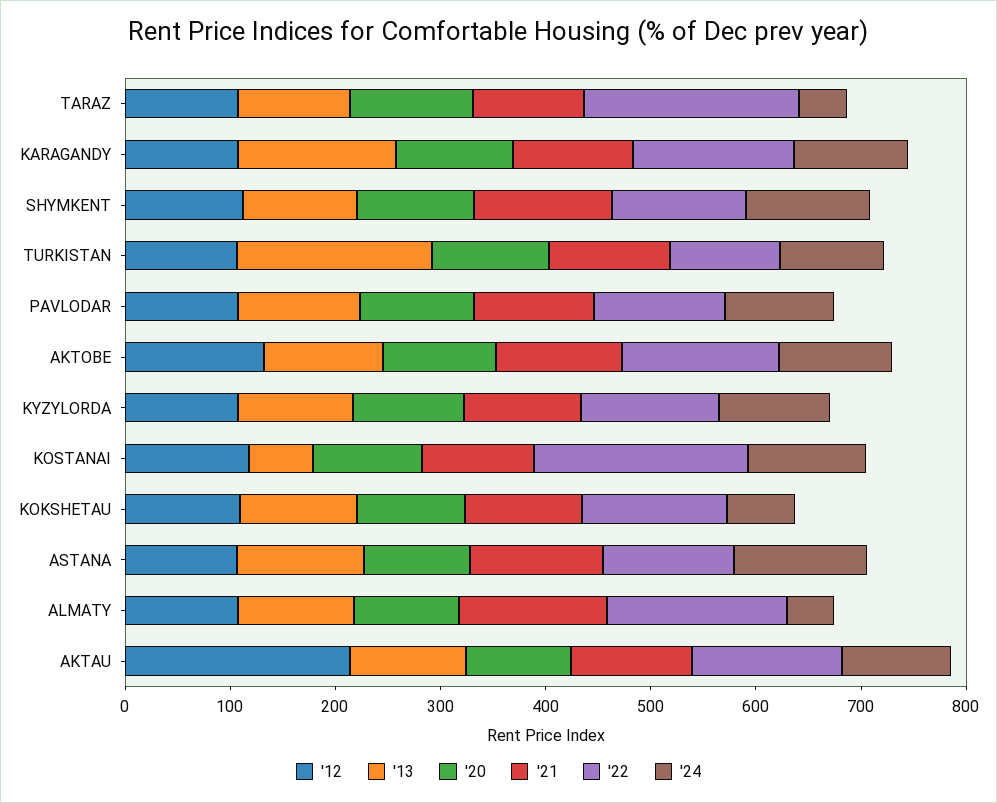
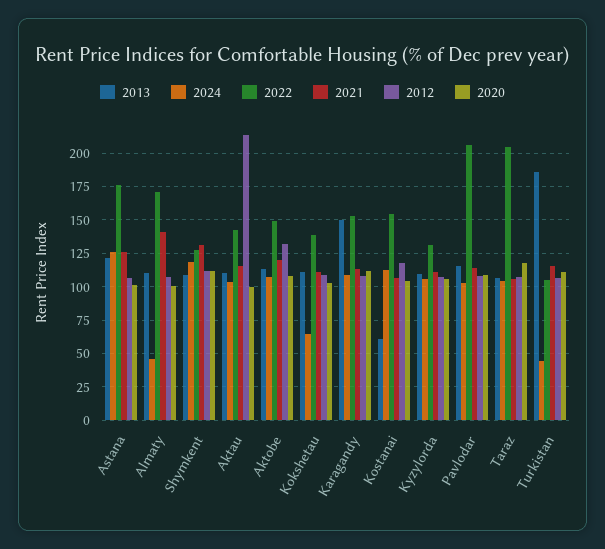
'24, TARAZ: 40 -> 105
'24, TURKISTAN: 100 -> 45
'22, PAVLODAR: 120 -> 205
'22, KOSTANAI: 200 -> 155
'22, ASTANA: 120 -> 175

